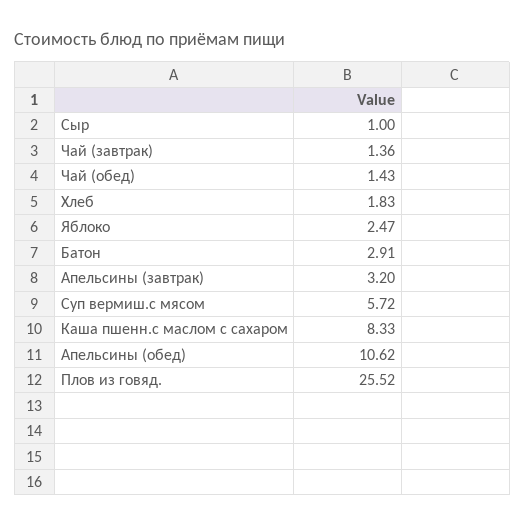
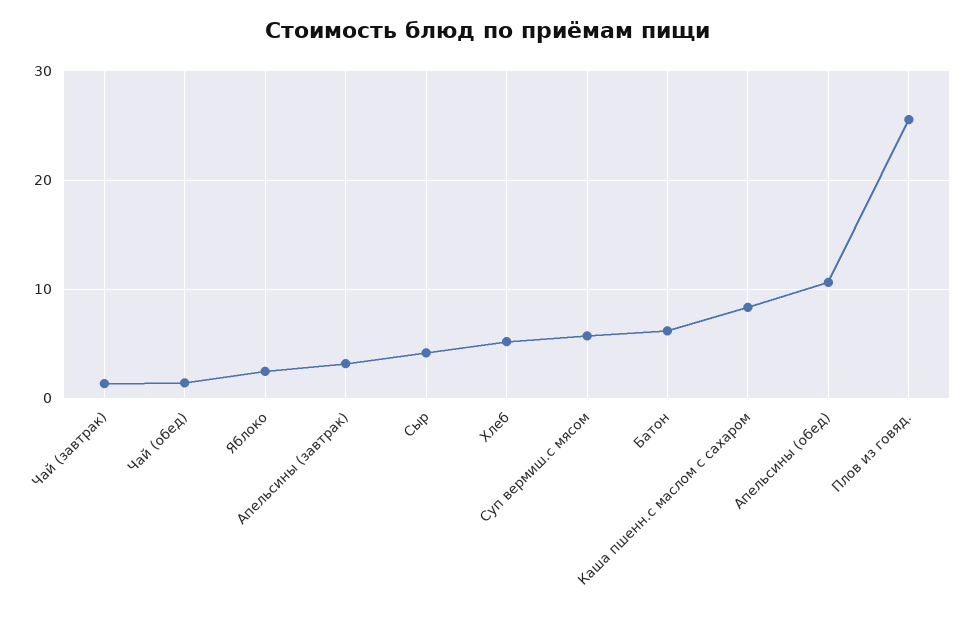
Сыр: 1 -> 4
Хлеб: 1.83 -> 5
Батон: 2.91 -> 6

